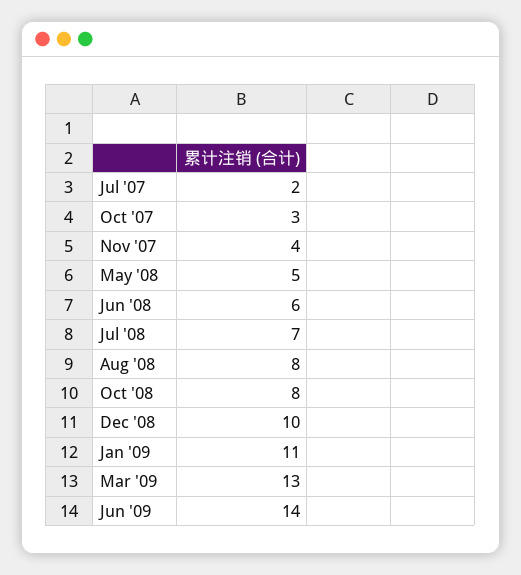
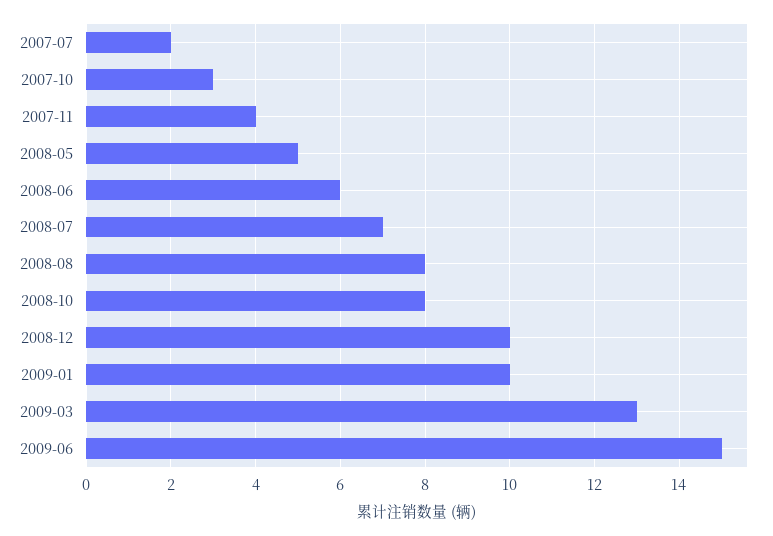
Jan '09: 11 -> 10
Jun '09: 14 -> 15

